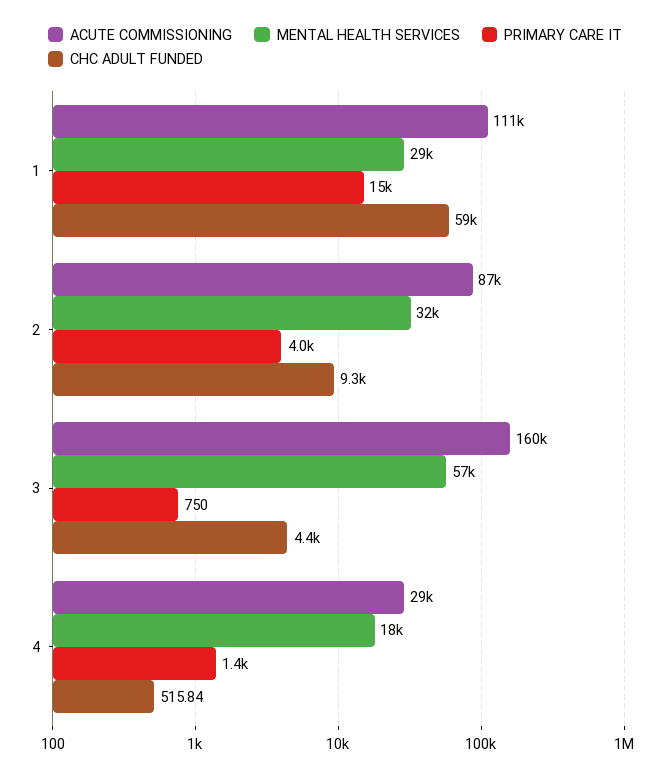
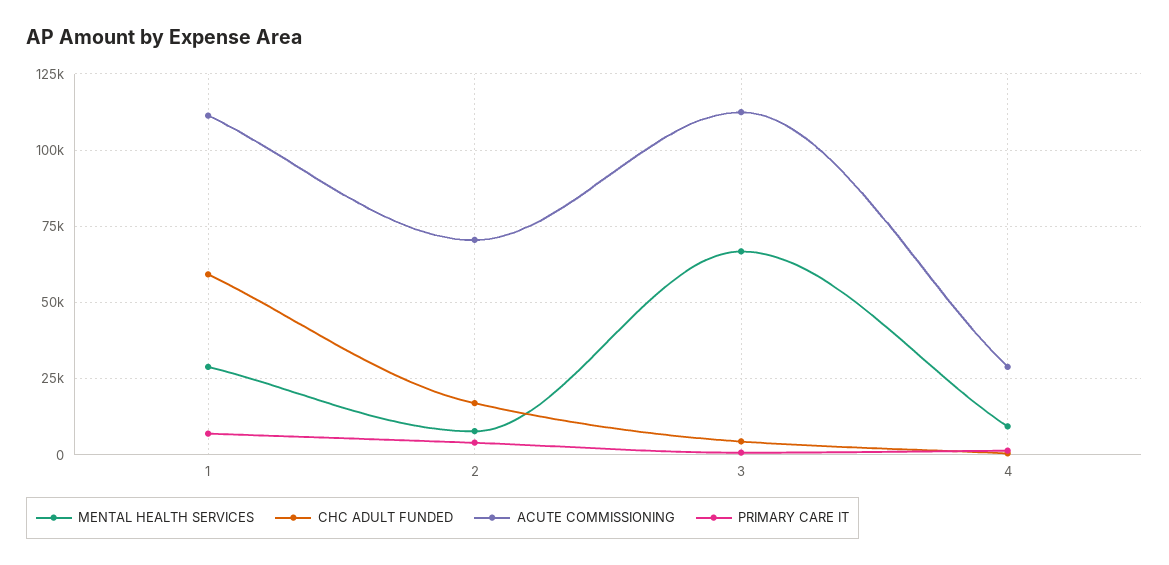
PRIMARY CARE IT, 1: 15000 -> 7500
ACUTE COMMISSIONING, 2: 87000 -> 70000
MENTAL HEALTH SERVICES, 2: 32000 -> 7500
CHC ADULT FUNDED, 2: 9300 -> 17500
ACUTE COMMISSIONING, 3: 160000 -> 112500
MENTAL HEALTH SERVICES, 3: 57000 -> 67500
MENTAL HEALTH SERVICES, 4: 18000 -> 10000

